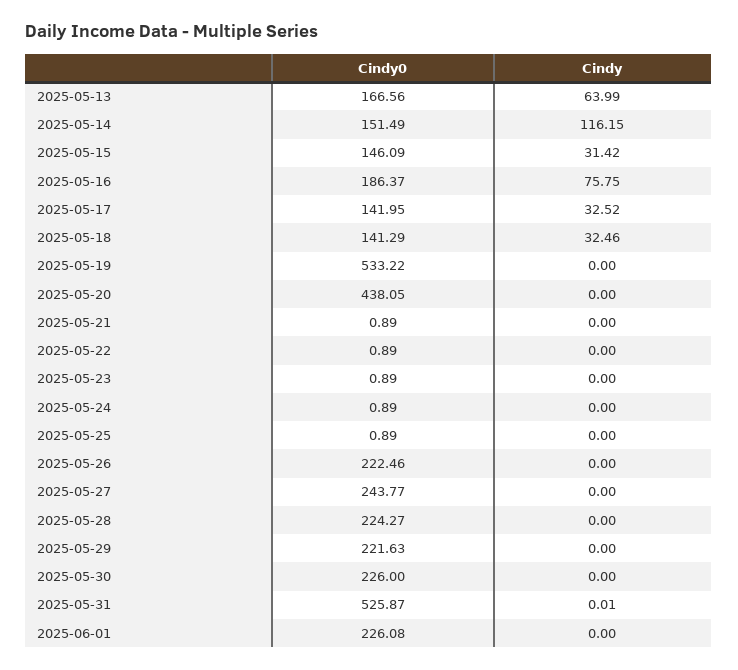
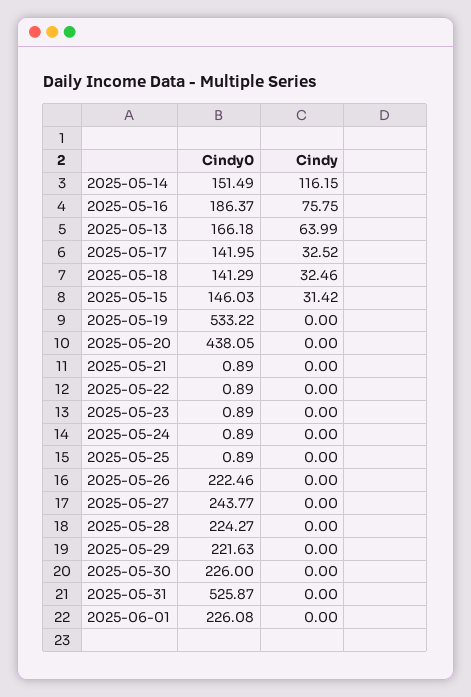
Cindy0, 2025-05-13: 166.56 -> 166.18
Cindy0, 2025-05-15: 146.09 -> 146.03
Cindy, 2025-05-31: 0.01 -> 0

